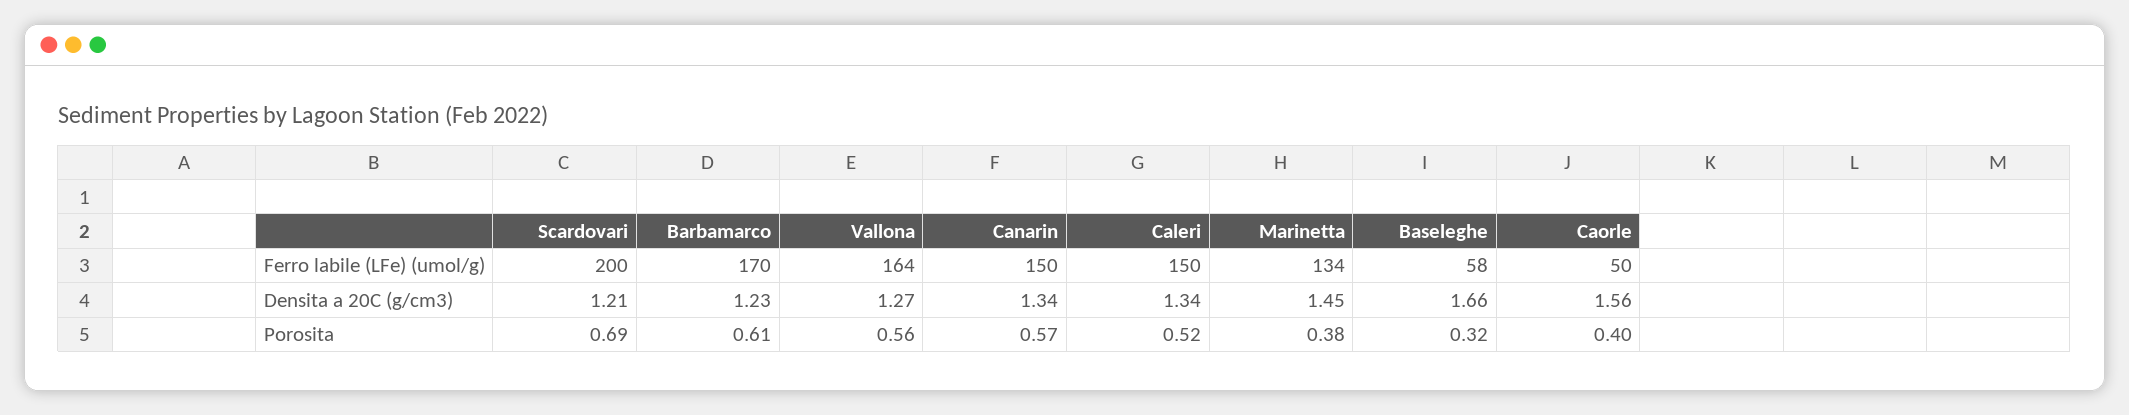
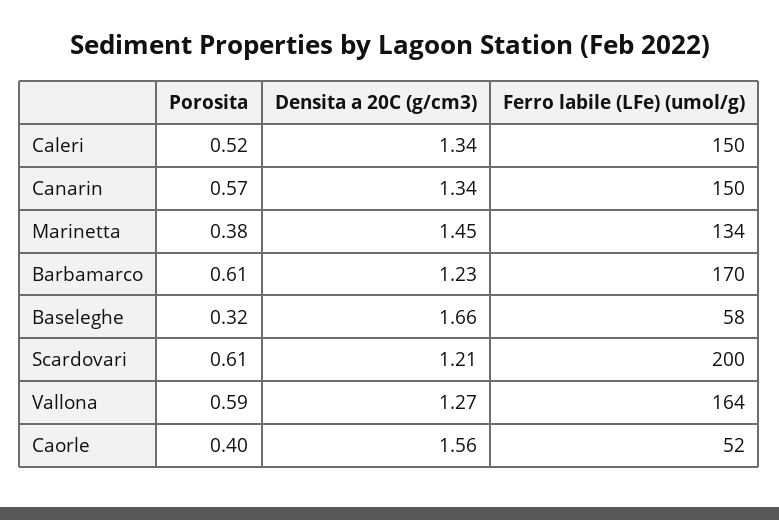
Caorle, Ferro labile (LFe) (umol/g): 50 -> 52
Scardovari, Porosita: 0.69 -> 0.61
Vallona, Porosita: 0.56 -> 0.59

